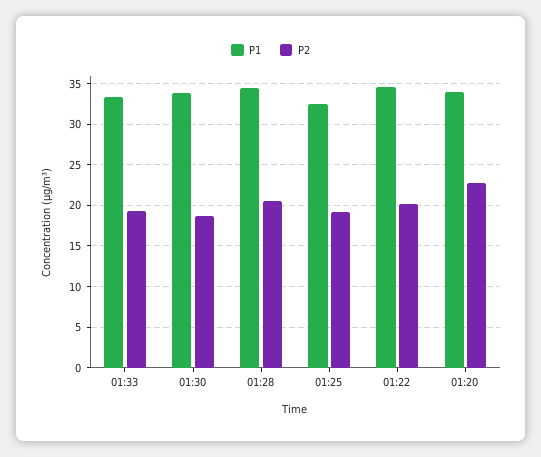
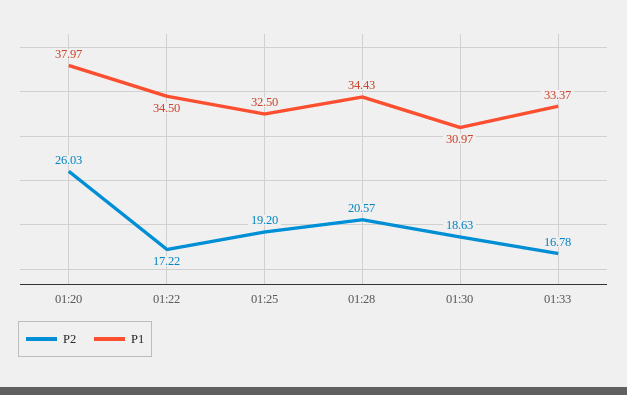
P2, 01:33: 19 -> 16.78
P1, 01:30: 34 -> 30.97
P2, 01:22: 20 -> 17.22
P1, 01:20: 34 -> 37.97
P2, 01:20: 23 -> 26.03

